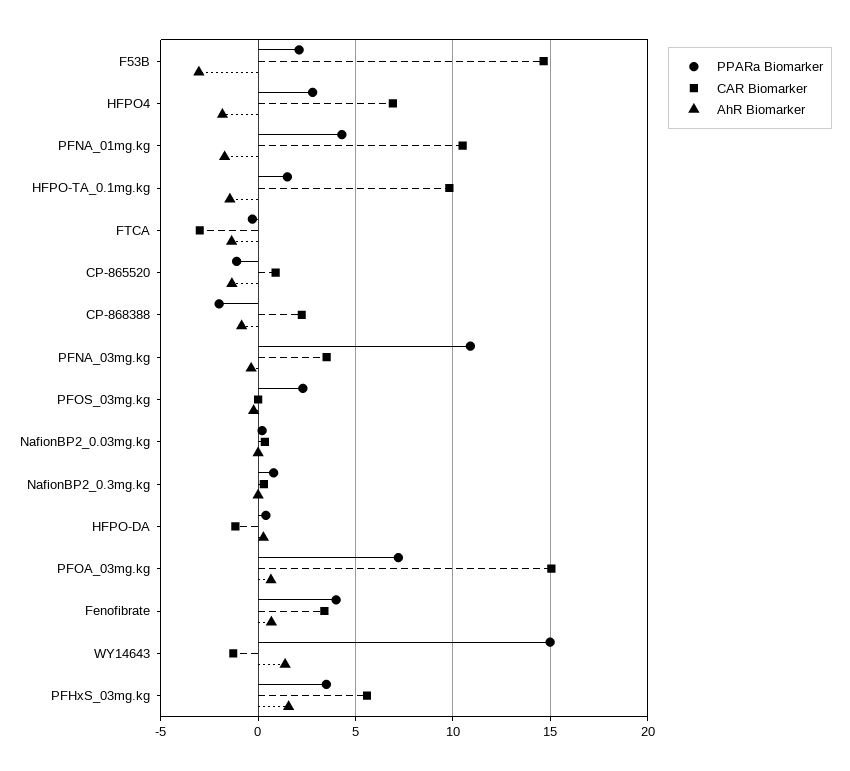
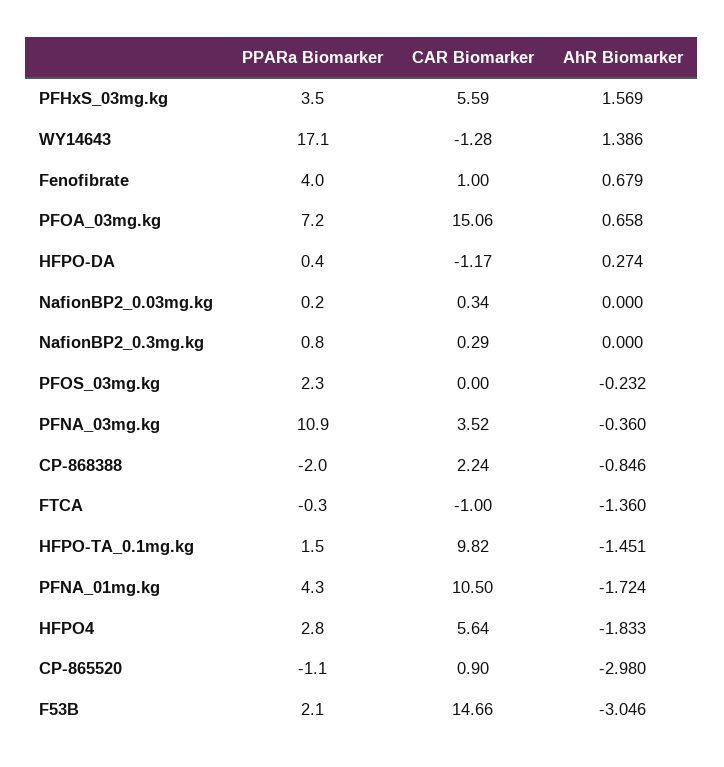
CAR Biomarker, HFPO4: 7 -> 5.64
CAR Biomarker, FTCA: -3 -> -1
AhR Biomarker, CP-865520: -1.5 -> -2.98
CAR Biomarker, Fenofibrate: 3.5 -> 1
PPARa Biomarker, WY14643: 15 -> 17.1

